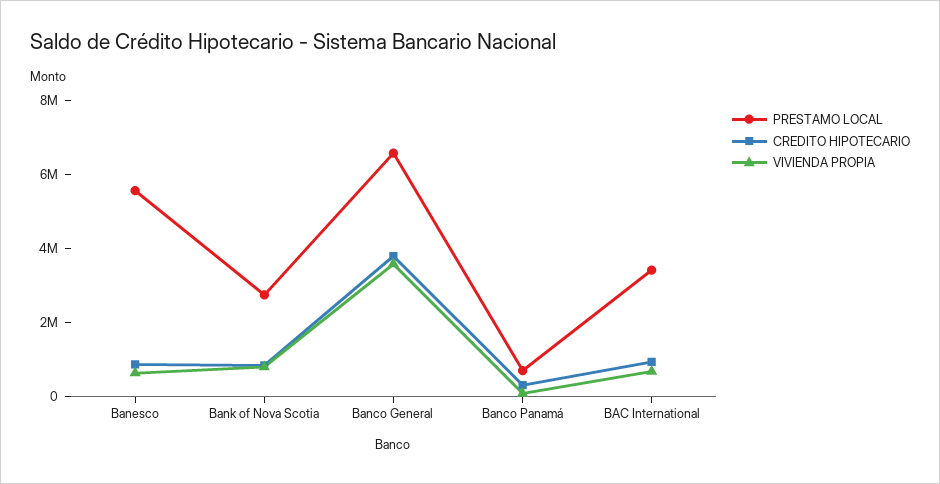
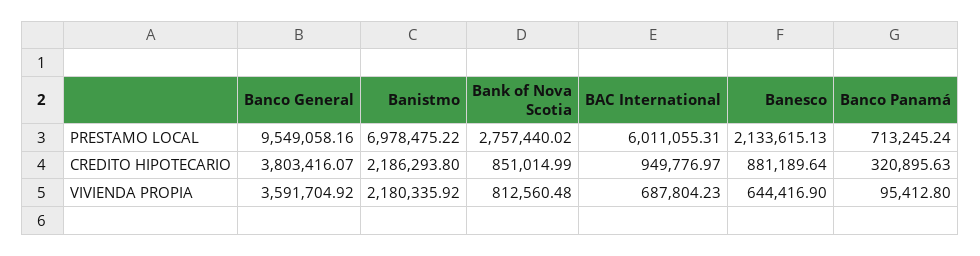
PRESTAMO LOCAL, Banesco: 5500000 -> 2133615.13
PRESTAMO LOCAL, Banco General: 6500000 -> 9549058.16
PRESTAMO LOCAL, BAC International: 3500000 -> 6011055.31
PRESTAMO LOCAL, Banistmo: none -> 6978475.22
CREDITO HIPOTECARIO, Banistmo: none -> 2186293.8
VIVIENDA PROPIA, Banistmo: none -> 2180335.92

